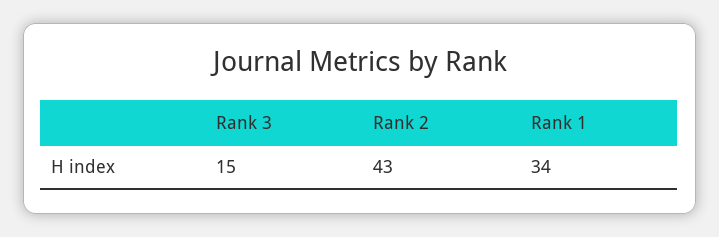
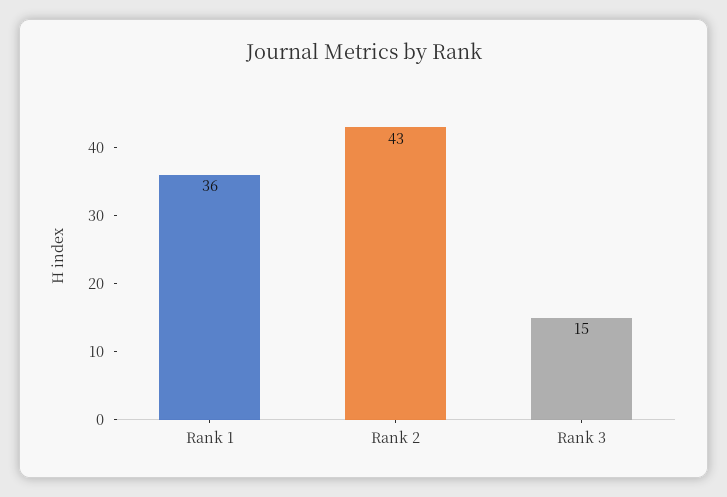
Rank 1: 34 -> 36

